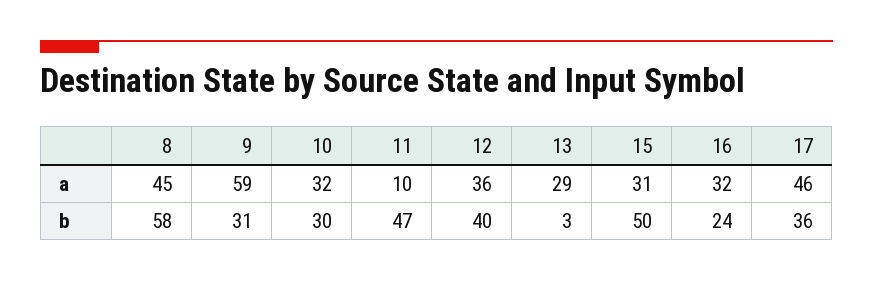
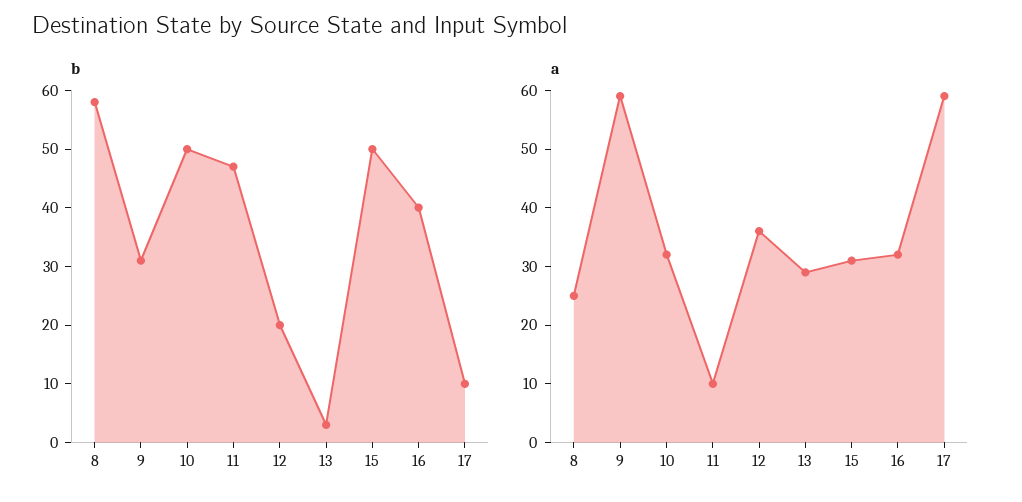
a, 8: 45 -> 25
a, 17: 46 -> 60
b, 10: 30 -> 50
b, 12: 40 -> 20
b, 16: 24 -> 40
b, 17: 36 -> 10

